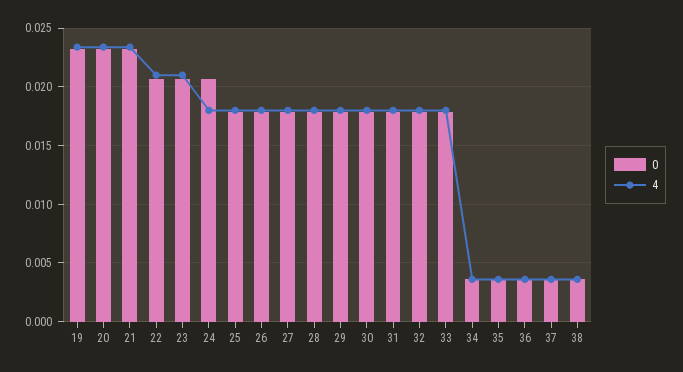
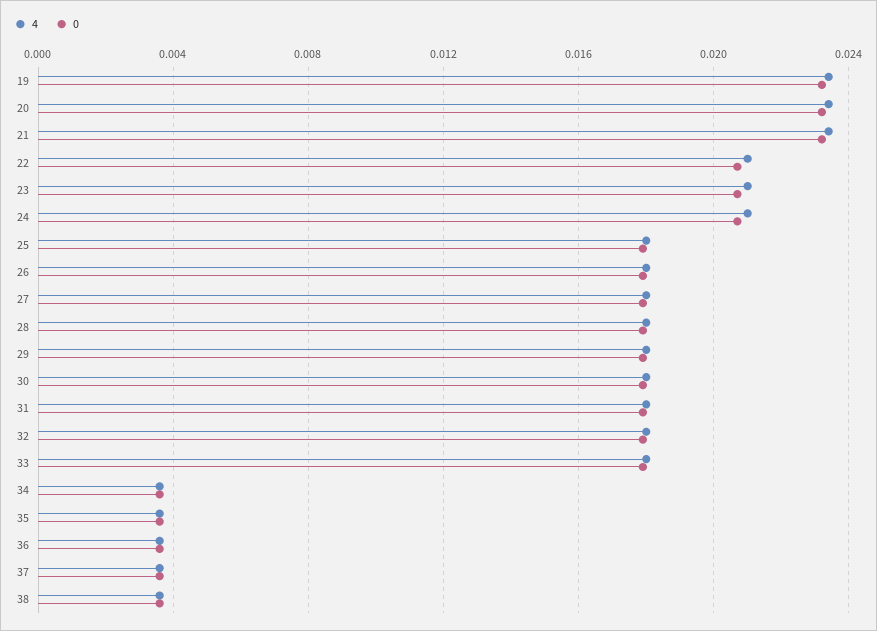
4, 24: 0.018 -> 0.021

